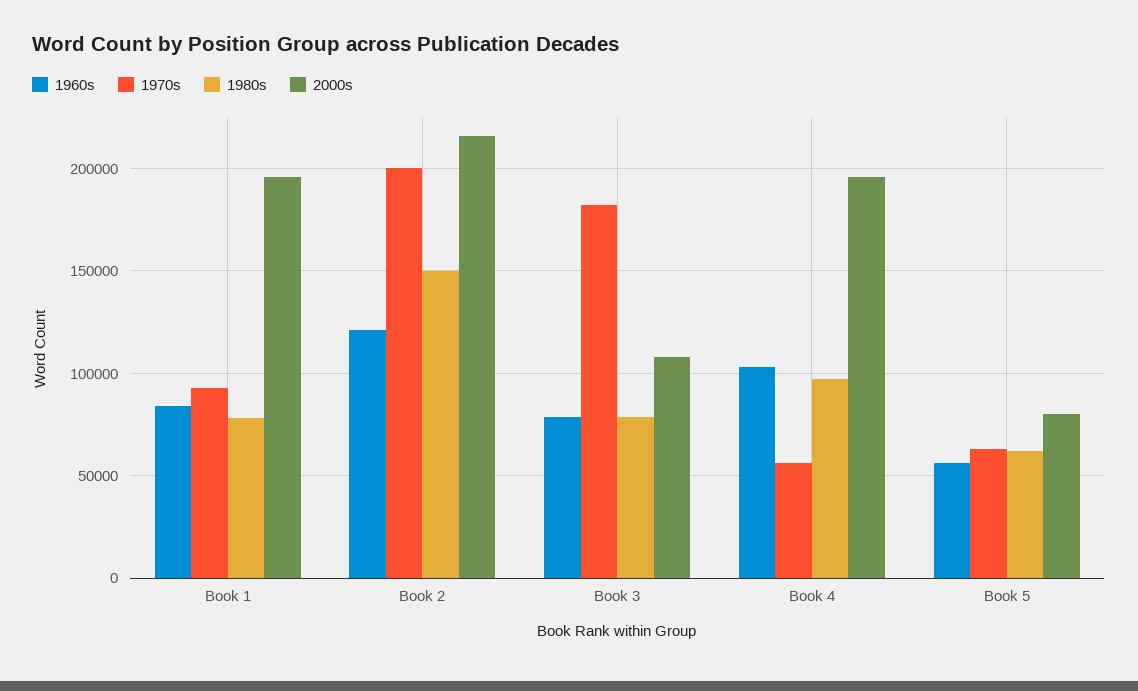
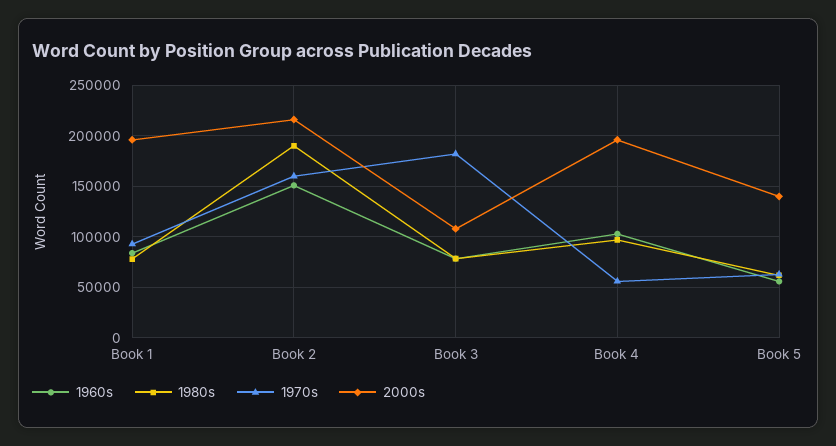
1960s, Book 2: 120000 -> 150000
1970s, Book 2: 200000 -> 160000
1980s, Book 2: 150000 -> 190000
2000s, Book 5: 80000 -> 140000

